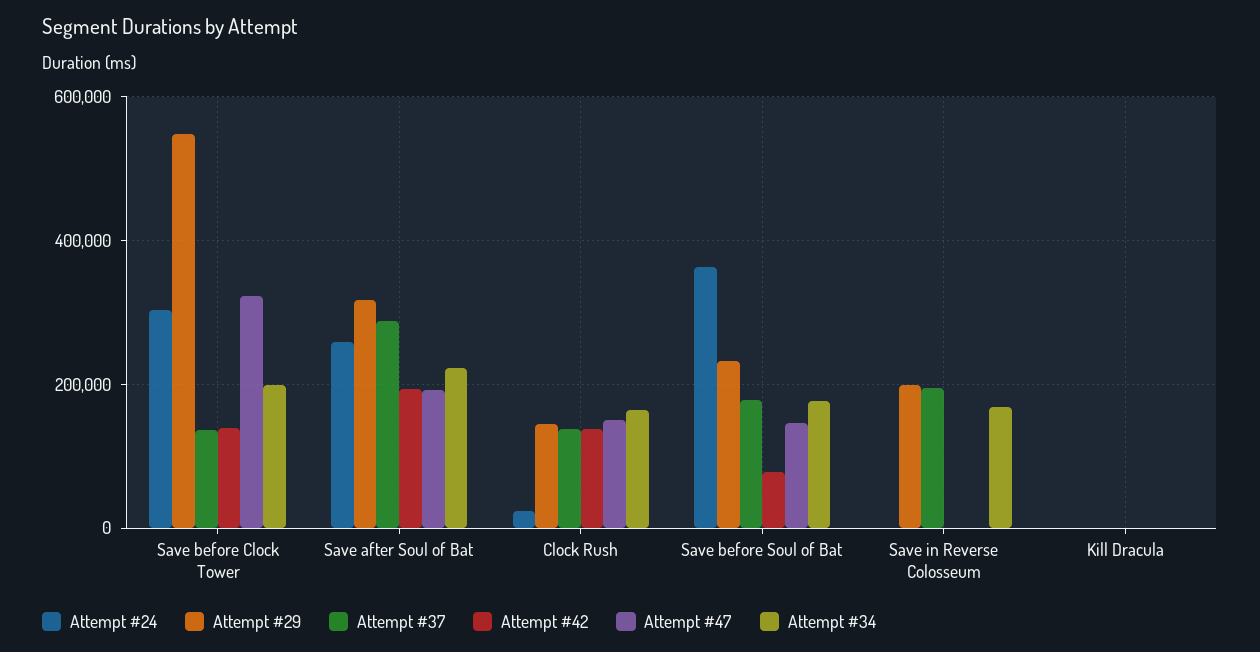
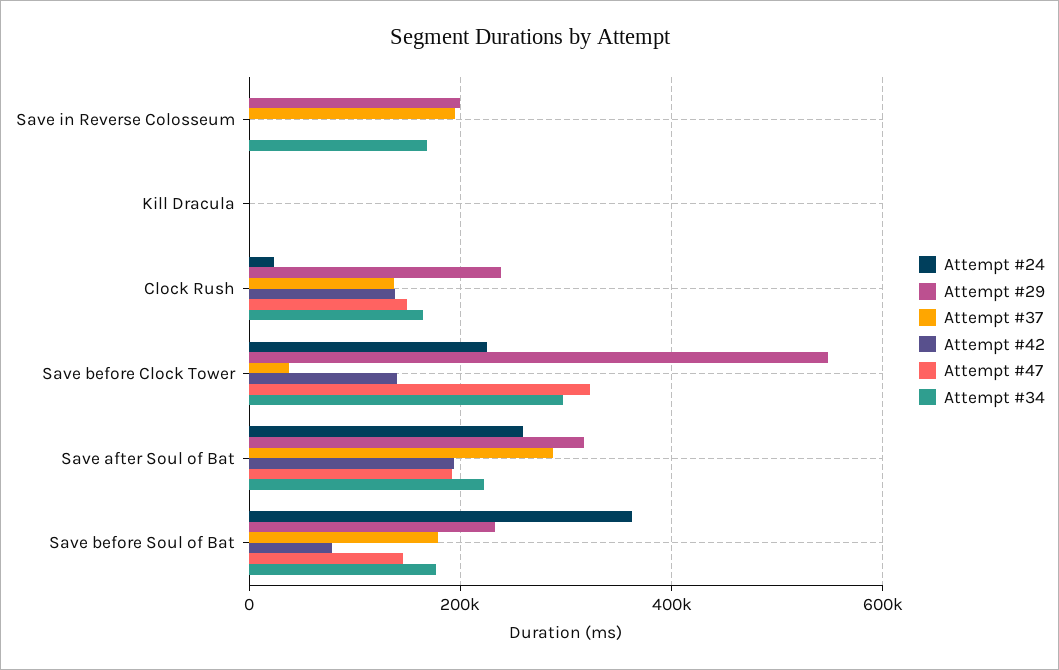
Attempt #24, Save before Clock Tower: 300000 -> 220000
Attempt #37, Save before Clock Tower: 140000 -> 40000
Attempt #34, Save before Clock Tower: 200000 -> 300000
Attempt #29, Clock Rush: 140000 -> 240000

